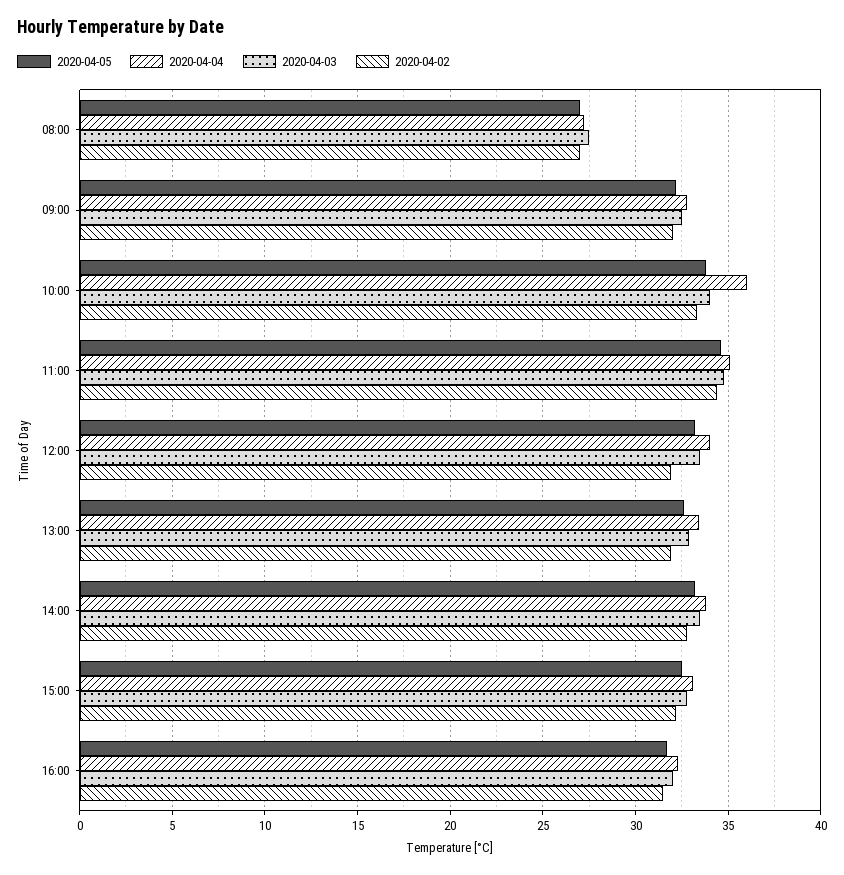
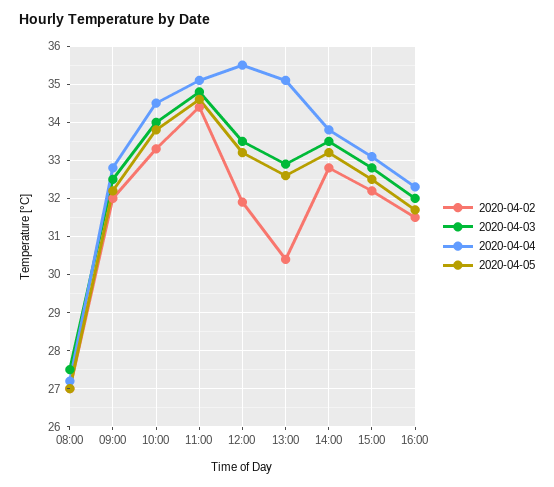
2020-04-04, 10:00: 36 -> 34.5
2020-04-04, 12:00: 34 -> 35.5
2020-04-04, 13:00: 33.5 -> 35
2020-04-02, 13:00: 32 -> 30.5

